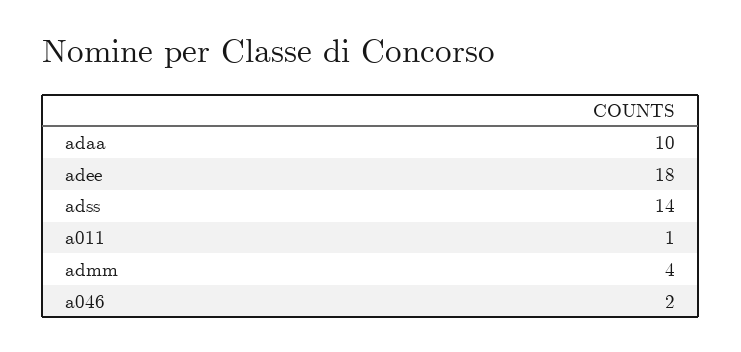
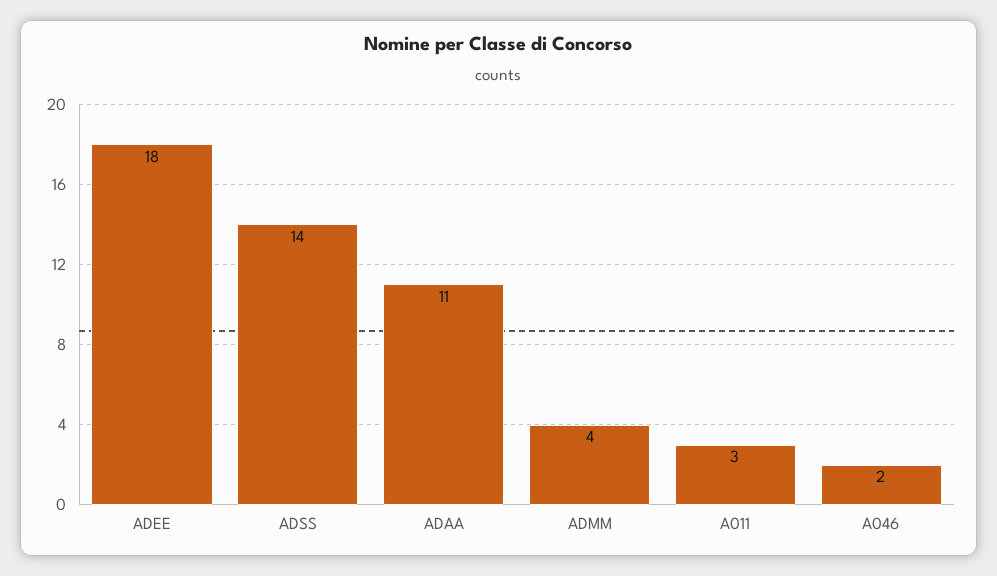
adaa: 10 -> 11
a011: 1 -> 3

